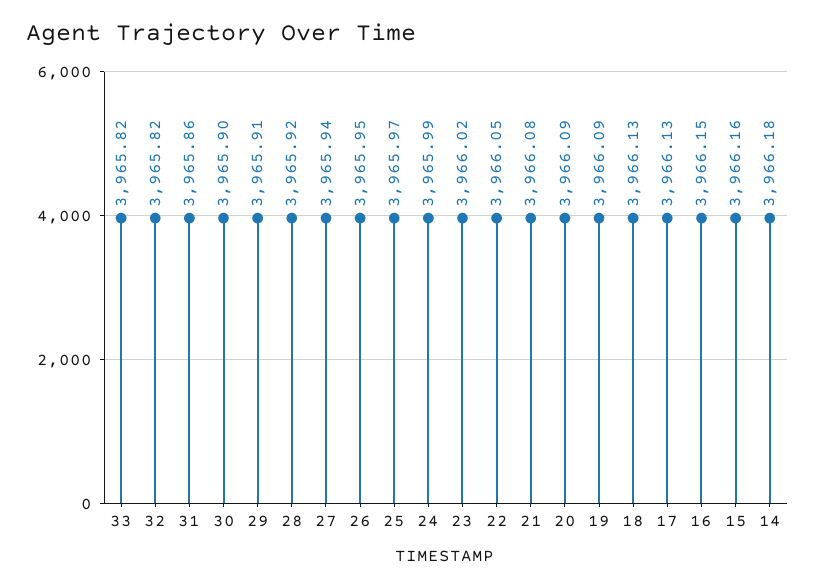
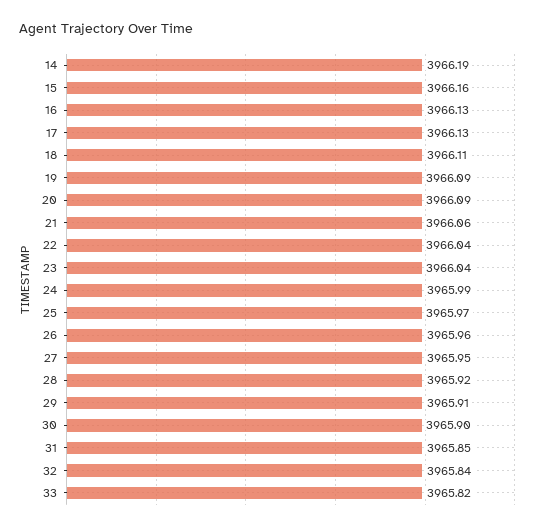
32: 3965.82 -> 3965.84
31: 3965.86 -> 3965.85
27: 3965.94 -> 3965.95
26: 3965.95 -> 3965.96
23: 3966.02 -> 3966.04
22: 3966.05 -> 3966.04
21: 3966.08 -> 3966.06
18: 3966.13 -> 3966.11
16: 3966.15 -> 3966.13
14: 3966.18 -> 3966.19

